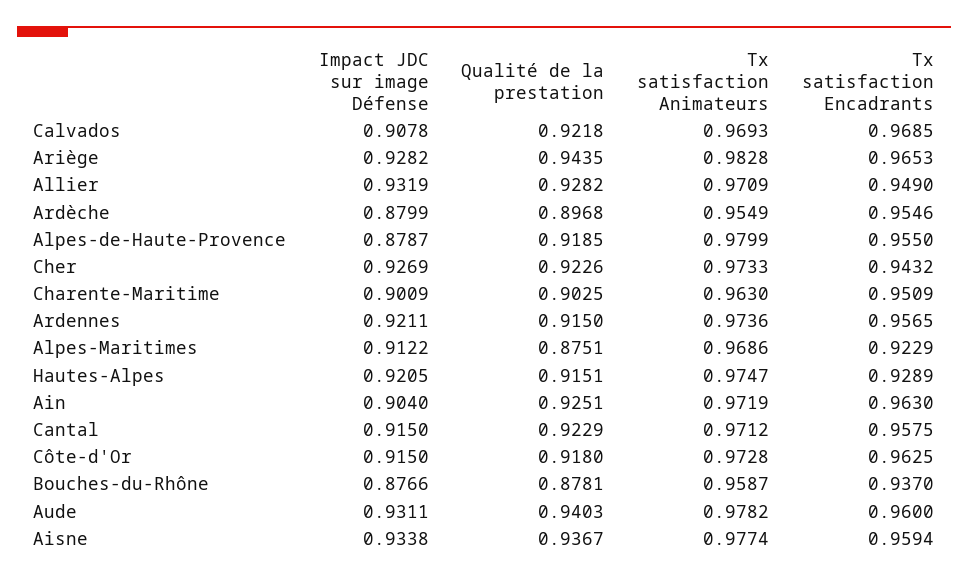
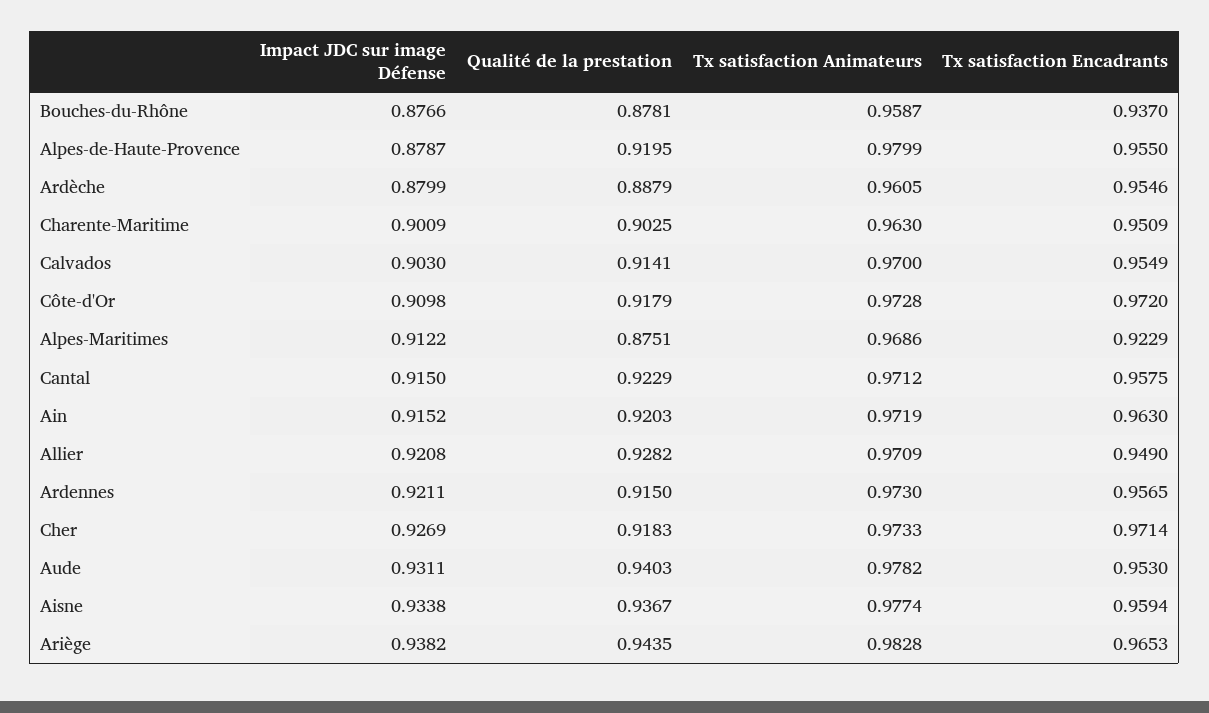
Impact JDC sur image Défense, Calvados: 0.9078 -> 0.903
Qualité de la prestation, Calvados: 0.9218 -> 0.9141
Tx satisfaction Animateurs, Calvados: 0.9693 -> 0.97
Tx satisfaction Encadrants, Calvados: 0.9685 -> 0.9549
Impact JDC sur image Défense, Ariège: 0.9282 -> 0.9382
Impact JDC sur image Défense, Allier: 0.9319 -> 0.9208
Qualité de la prestation, Ardèche: 0.8968 -> 0.8879
Tx satisfaction Animateurs, Ardèche: 0.9549 -> 0.9605
Qualité de la prestation, Alpes-de-Haute-Provence: 0.9185 -> 0.9195
Qualité de la prestation, Cher: 0.9226 -> 0.9183
Tx satisfaction Encadrants, Cher: 0.9432 -> 0.9714
Tx satisfaction Animateurs, Ardennes: 0.9736 -> 0.973
Impact JDC sur image Défense, Hautes-Alpes: 0.9205 -> none
Qualité de la prestation, Hautes-Alpes: 0.9151 -> none
Tx satisfaction Animateurs, Hautes-Alpes: 0.9747 -> none
Tx satisfaction Encadrants, Hautes-Alpes: 0.9289 -> none
Impact JDC sur image Défense, Ain: 0.904 -> 0.9152
Qualité de la prestation, Ain: 0.9251 -> 0.9203
Impact JDC sur image Défense, Côte-d'Or: 0.915 -> 0.9098
Qualité de la prestation, Côte-d'Or: 0.918 -> 0.9179
Tx satisfaction Encadrants, Côte-d'Or: 0.9625 -> 0.972
Tx satisfaction Encadrants, Aude: 0.96 -> 0.953

